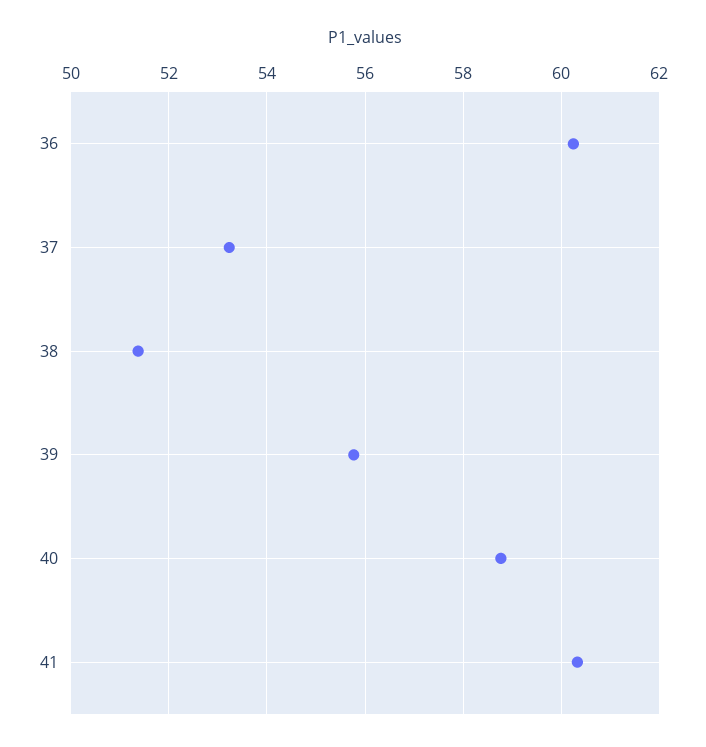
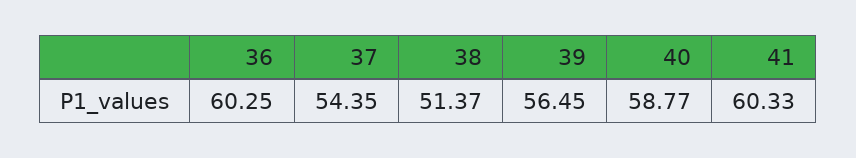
37: 53.2 -> 54.35
39: 55.8 -> 56.45

